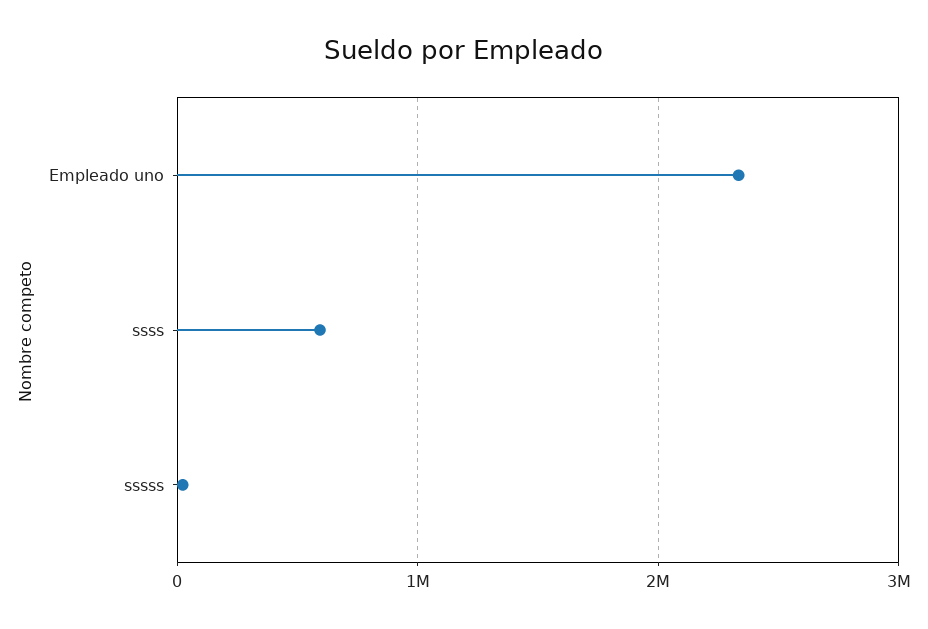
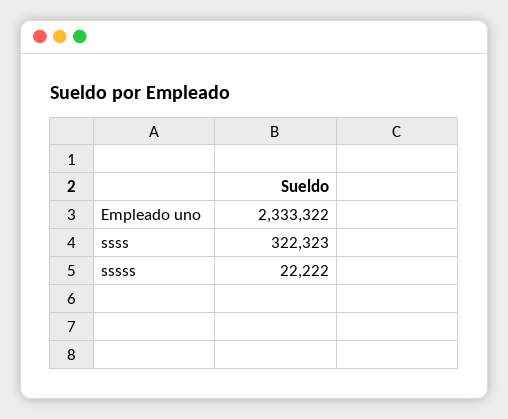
ssss: 600000 -> 322323

